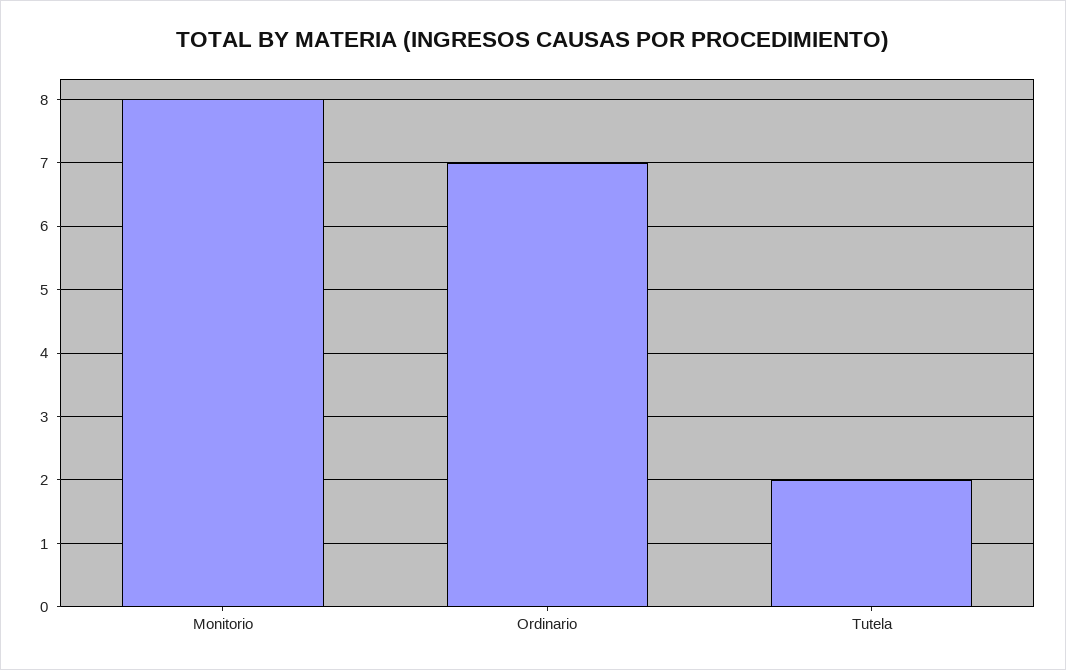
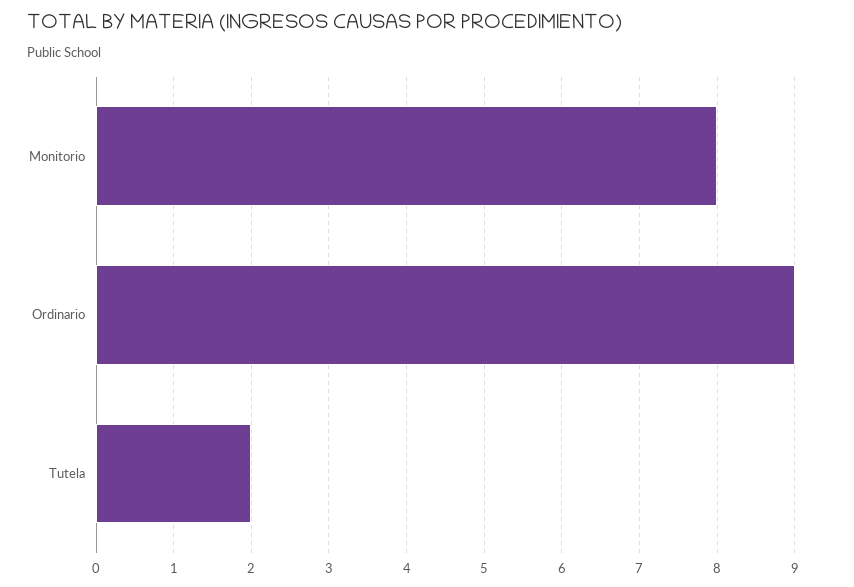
Ordinario: 7 -> 9

